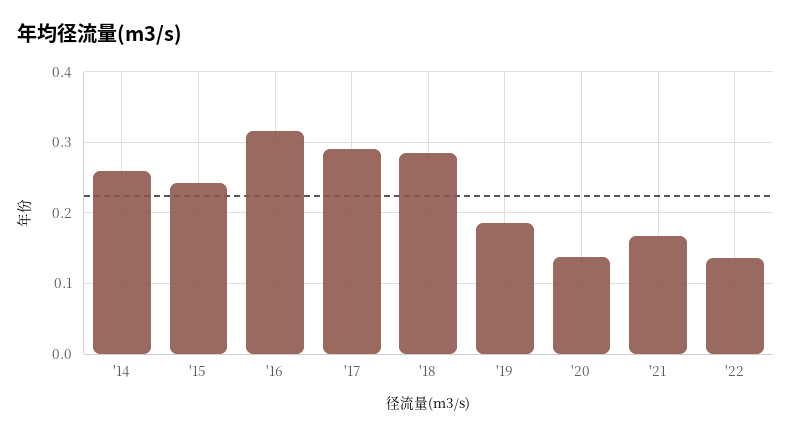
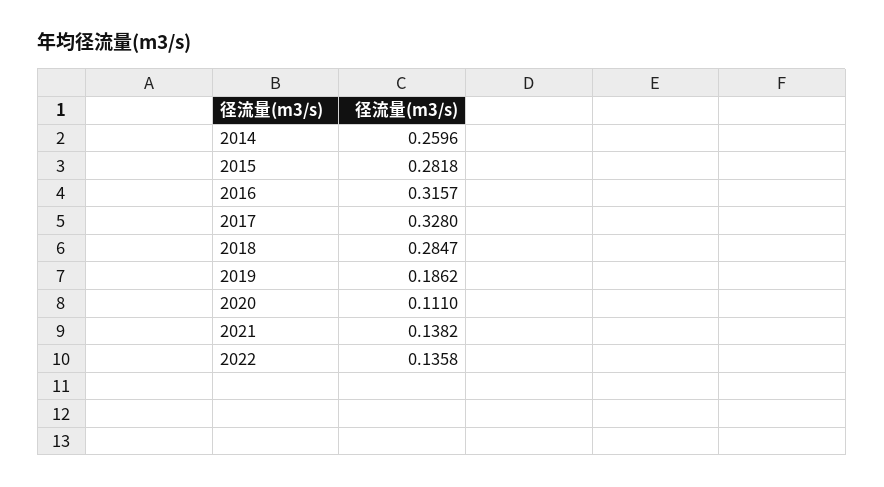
'15: 0.24 -> 0.2818
'17: 0.29 -> 0.328
'20: 0.14 -> 0.111
'21: 0.17 -> 0.1382

